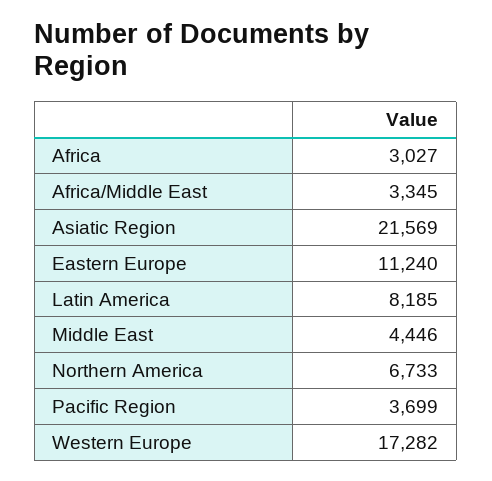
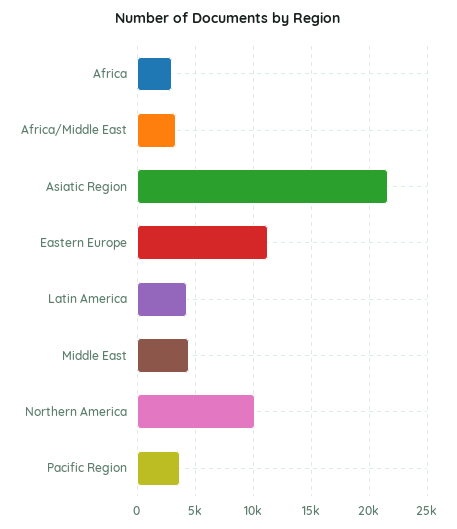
Latin America: 8185 -> 4000
Northern America: 6733 -> 10000
Western Europe: 17282 -> none

